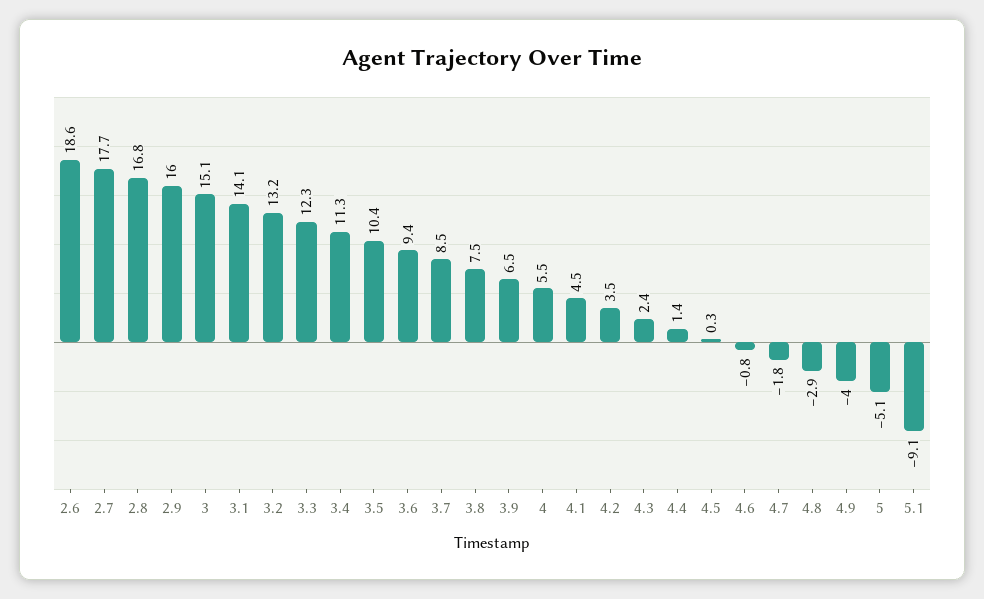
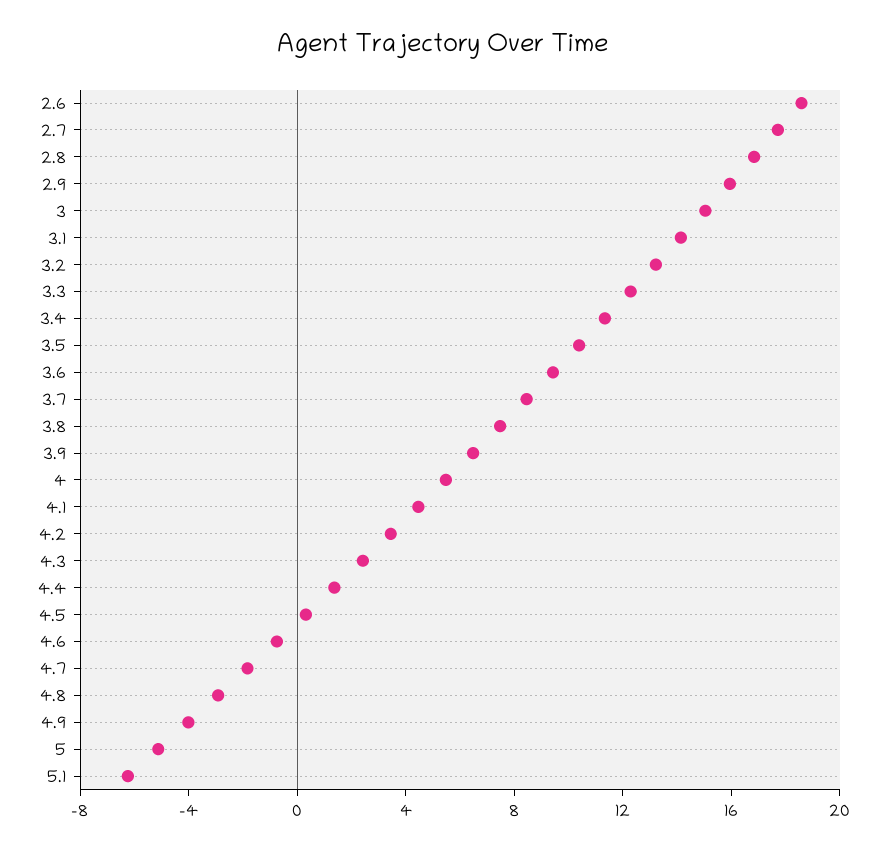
5.1: -9.1 -> -6

